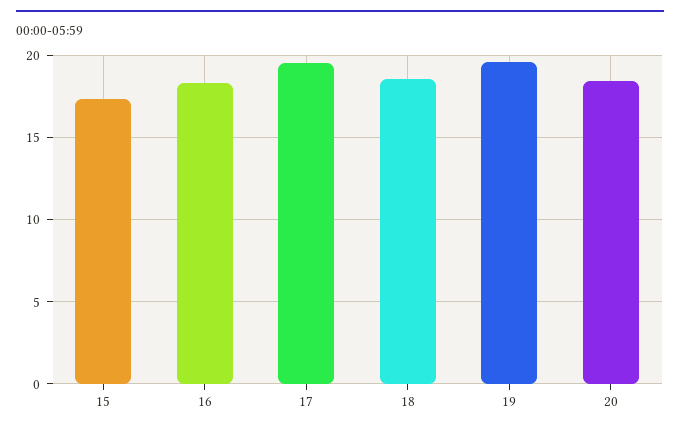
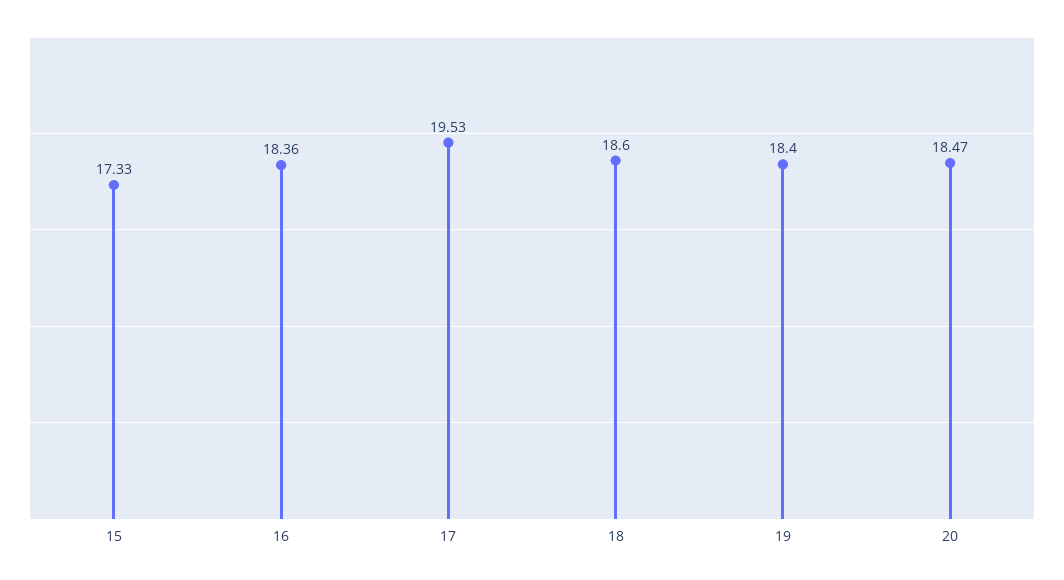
19: 19.5 -> 18.4

